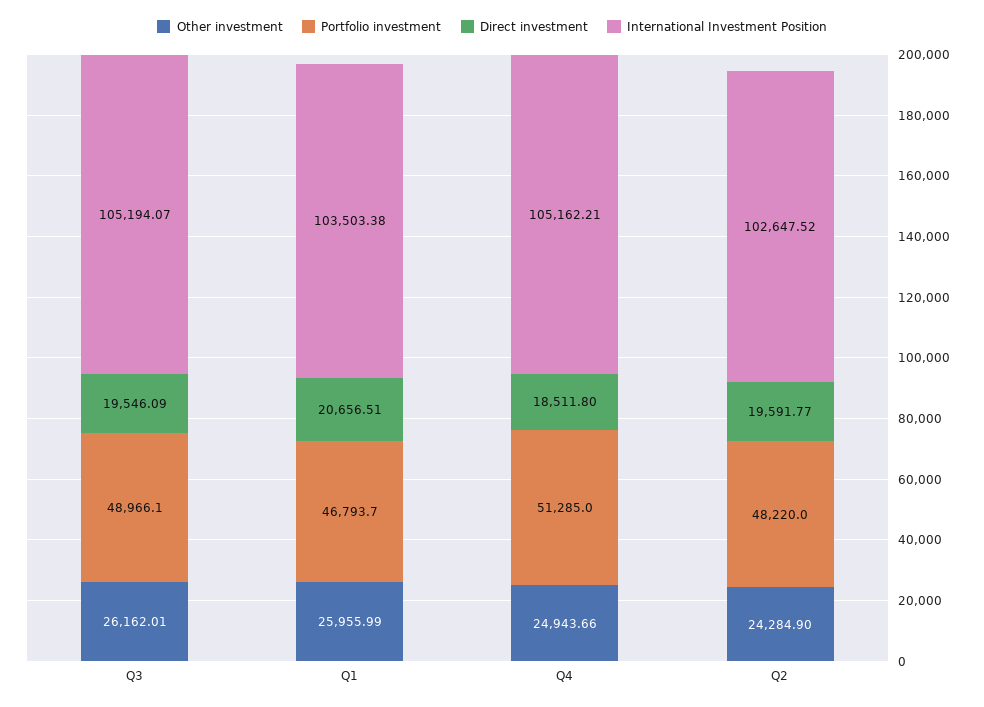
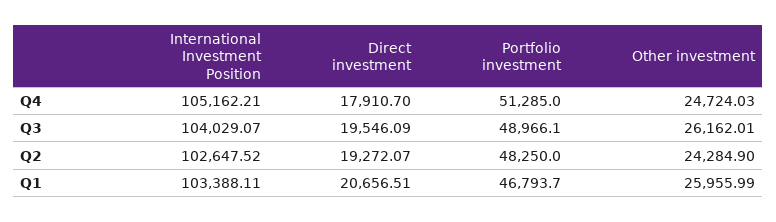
International Investment Position, Q3: 105194.07 -> 104029.07
International Investment Position, Q1: 103503.38 -> 103388.11
Other investment, Q4: 24943.66 -> 24724.03
Direct investment, Q4: 18511.8 -> 17910.7
Portfolio investment, Q2: 48220 -> 48250
Direct investment, Q2: 19591.77 -> 19272.07

